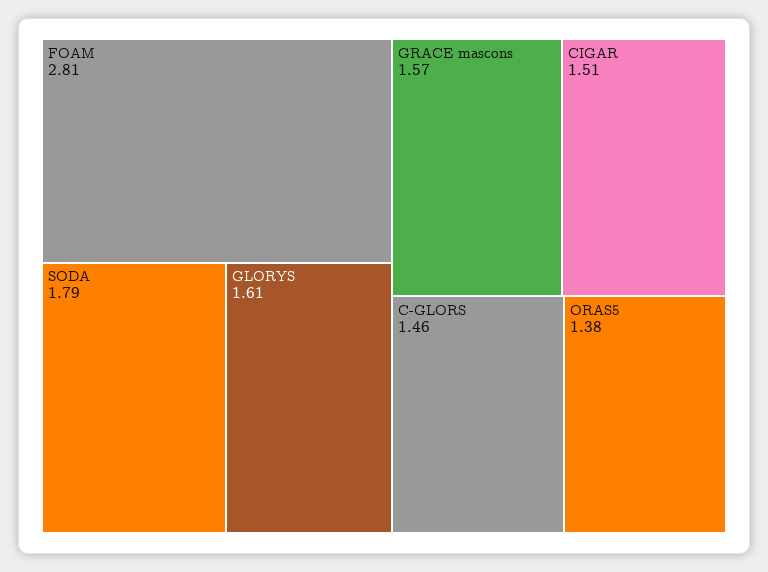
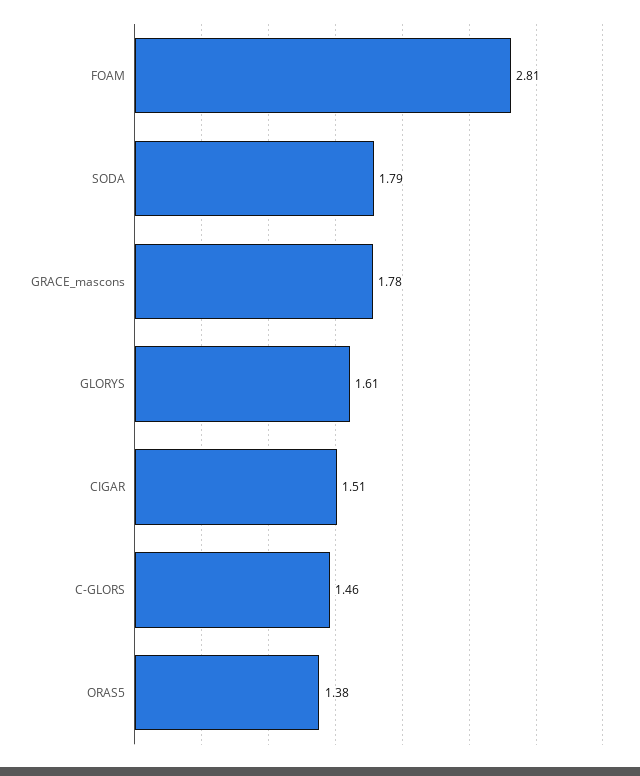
GRACE mascons: 1.57 -> 1.78

